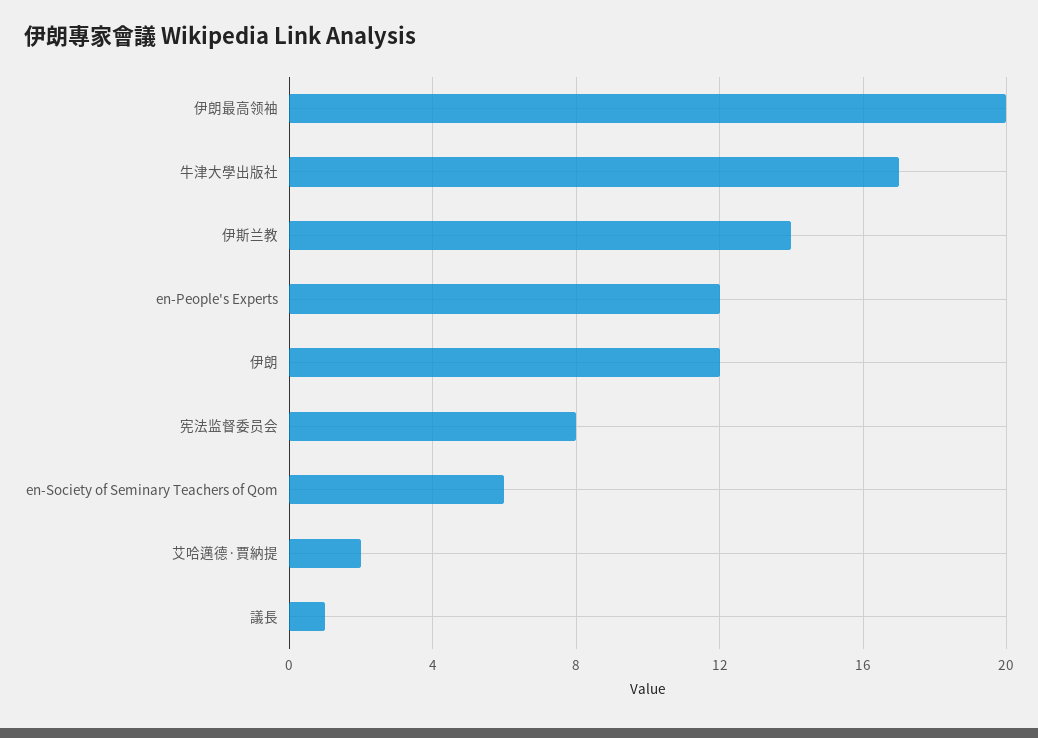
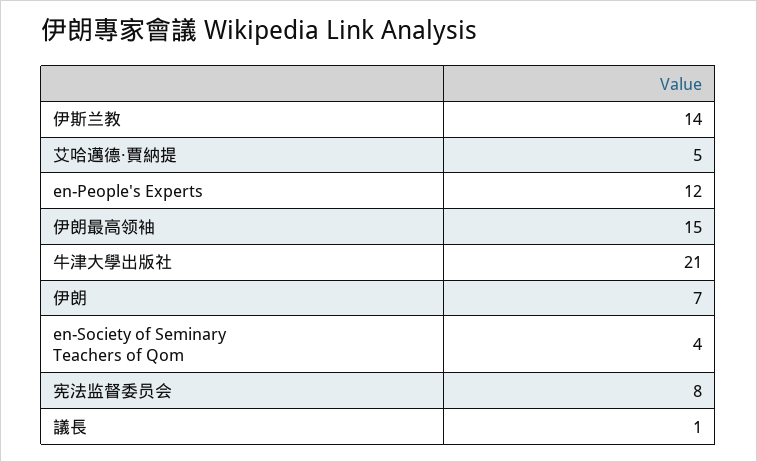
伊朗最高领袖: 20 -> 15
牛津大學出版社: 17 -> 21
伊朗: 12 -> 7
en-Society of Seminary Teachers of Qom: 6 -> 4
艾哈邁德·賈納提: 2 -> 5

